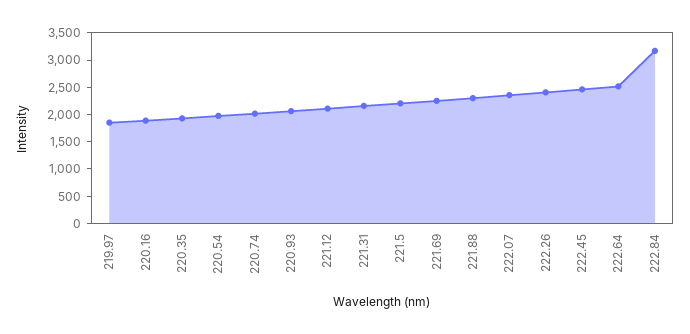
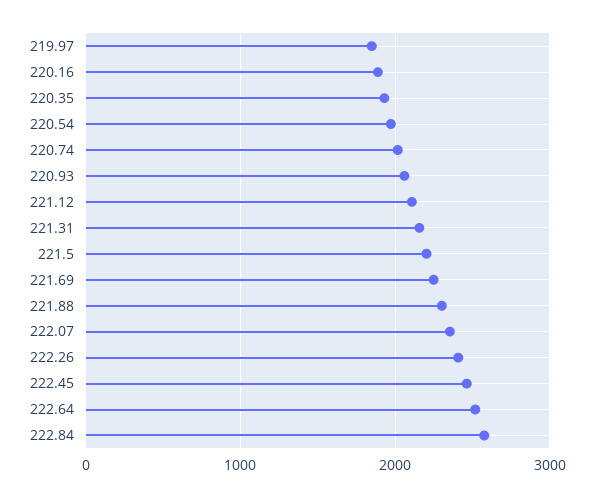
222.84: 3250 -> 2600

